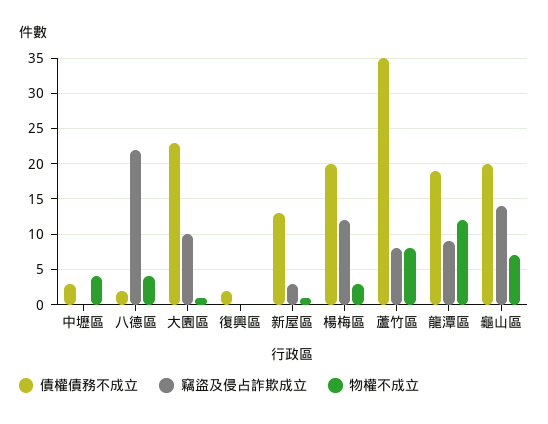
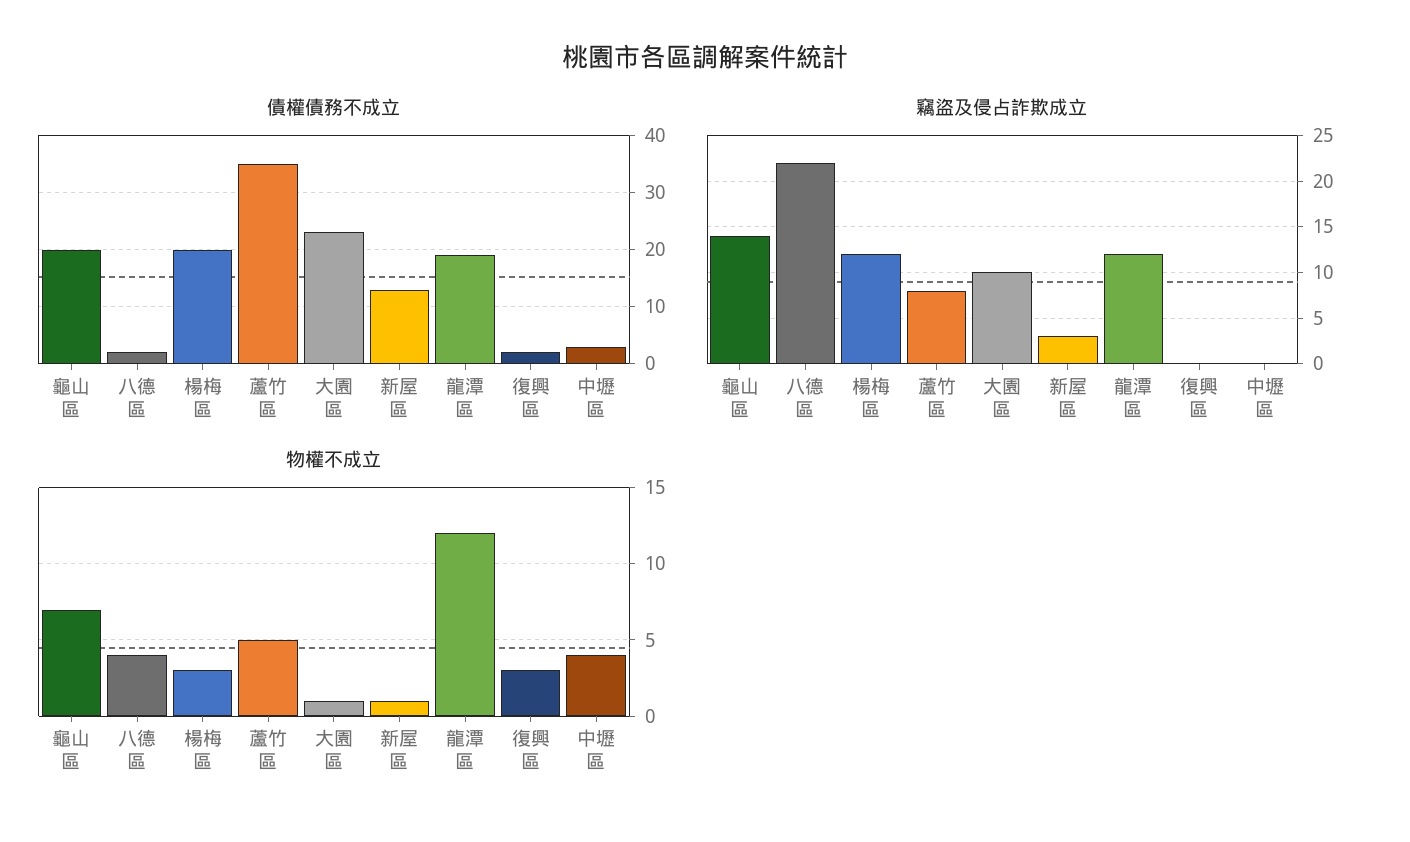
物權不成立, 復興區: 0 -> 3
物權不成立, 蘆竹區: 8 -> 5
竊盜及侵占詐欺成立, 龍潭區: 9 -> 12

